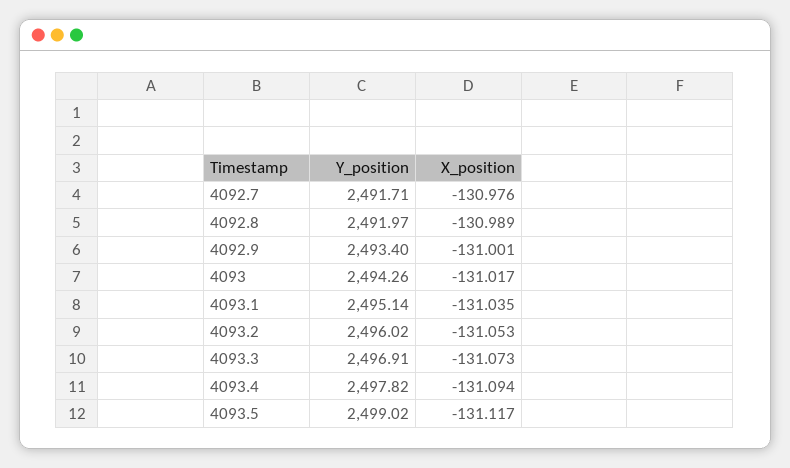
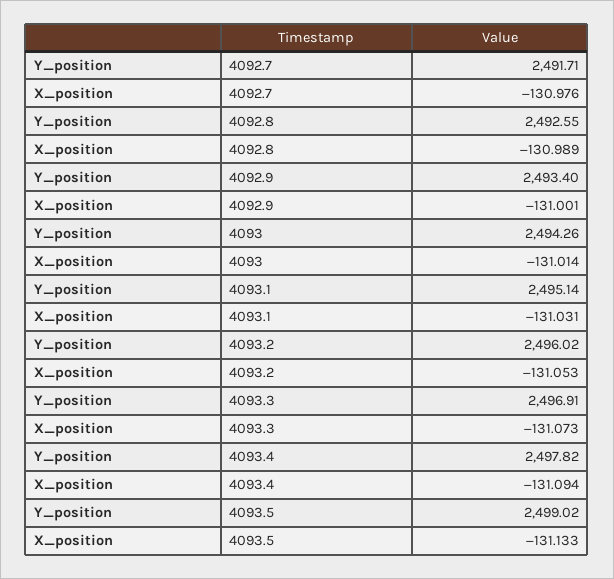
Y_position, 4092.8: 2491.97 -> 2492.55
X_position, 4093: -131.017 -> -131.014
X_position, 4093.1: -131.035 -> -131.031
X_position, 4093.5: -131.117 -> -131.133

